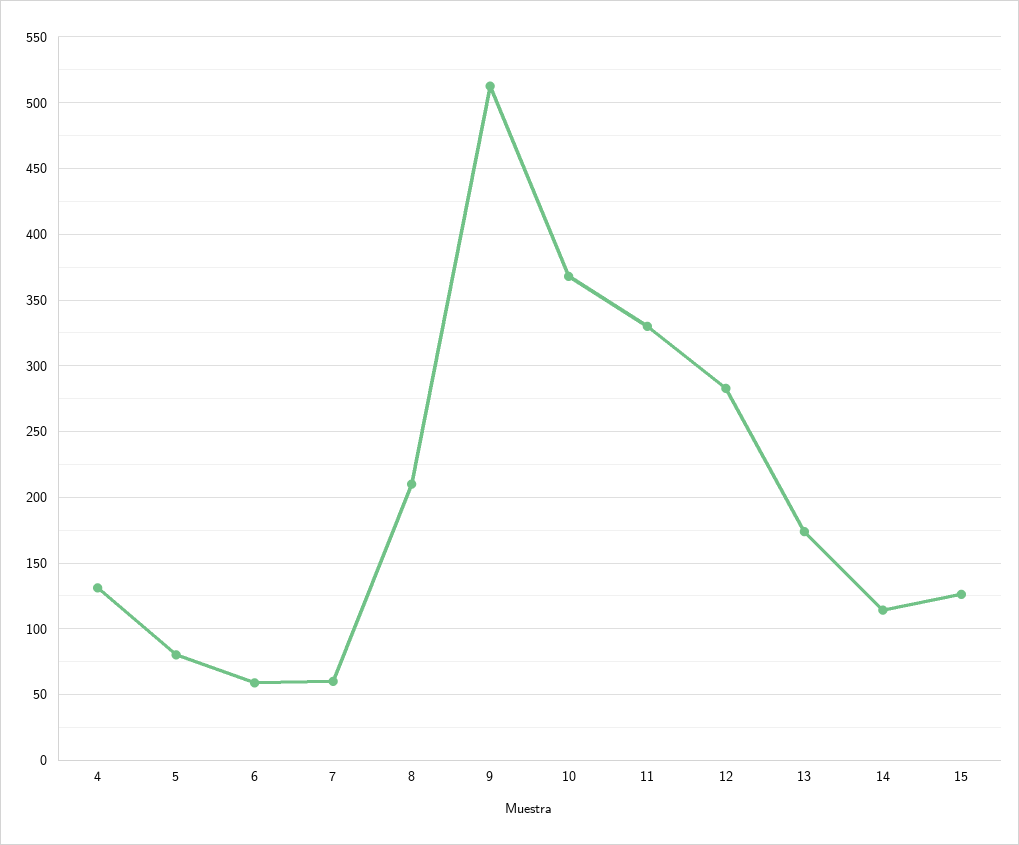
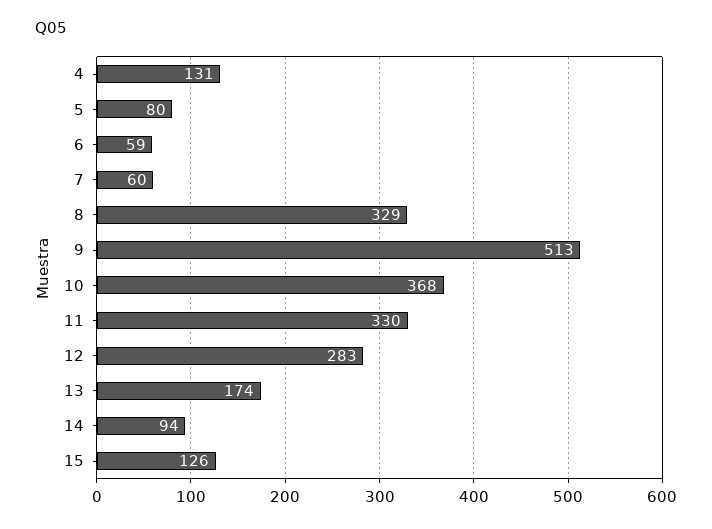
8: 210 -> 329
14: 115 -> 94

